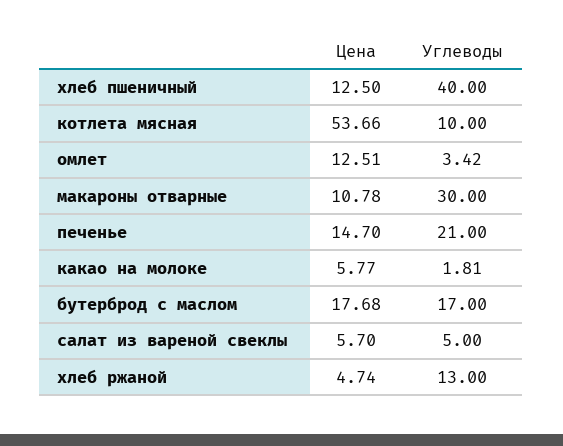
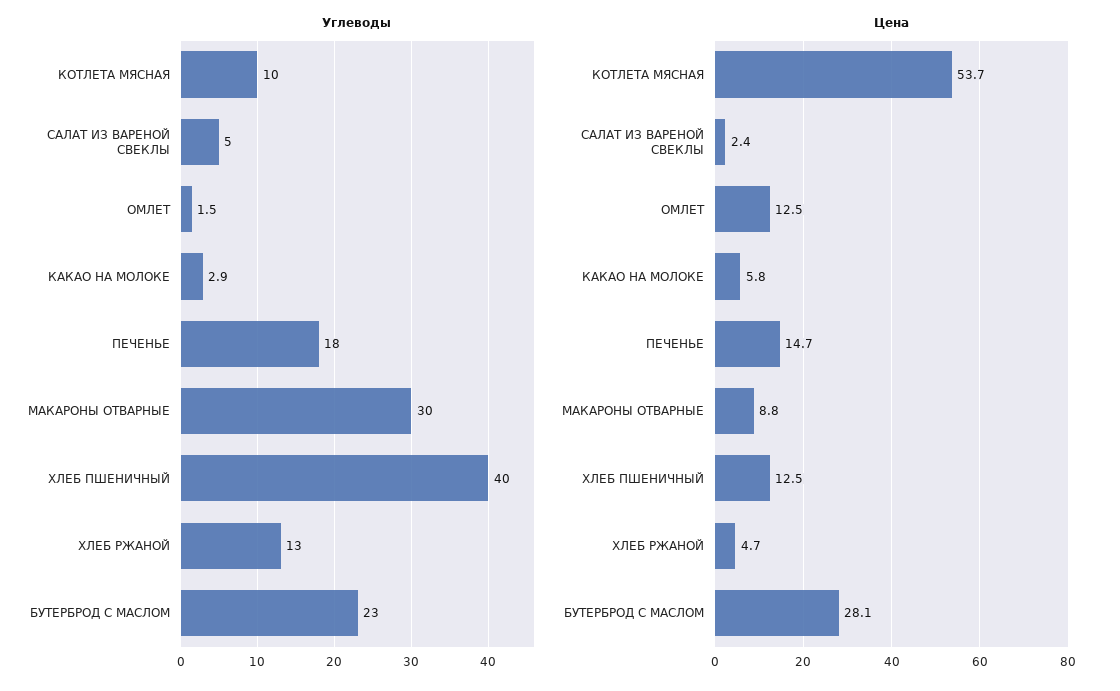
Углеводы, омлет: 3.42 -> 1.5
Цена, макароны отварные: 10.78 -> 8.8
Углеводы, печенье: 21 -> 18
Углеводы, какао на молоке: 1.81 -> 2.9
Цена, бутерброд с маслом: 17.68 -> 28.1
Углеводы, бутерброд с маслом: 17 -> 23
Цена, салат из вареной свеклы: 5.7 -> 2.4

